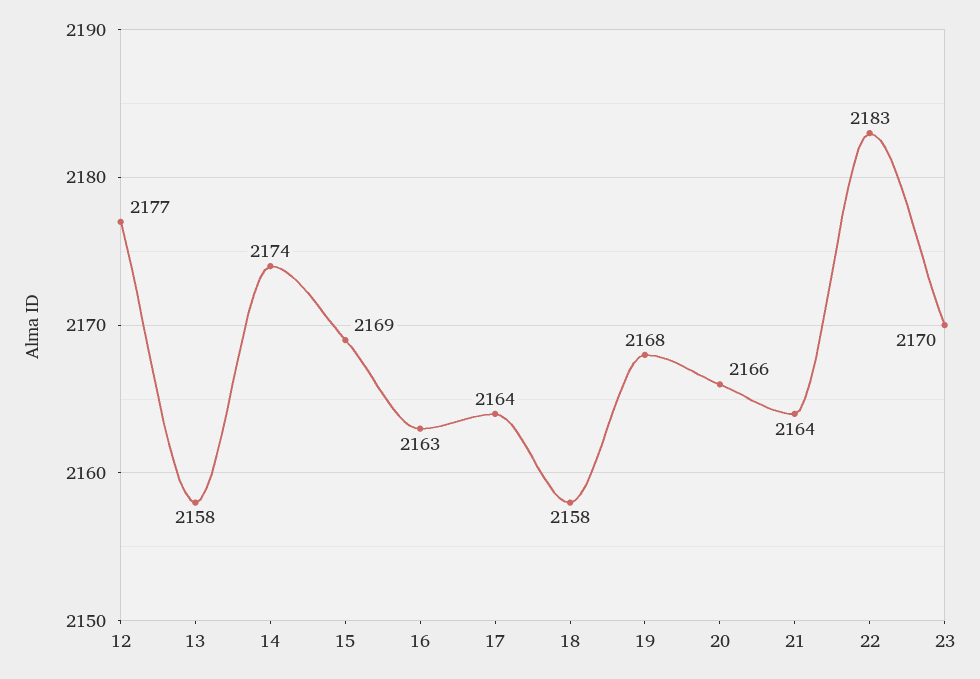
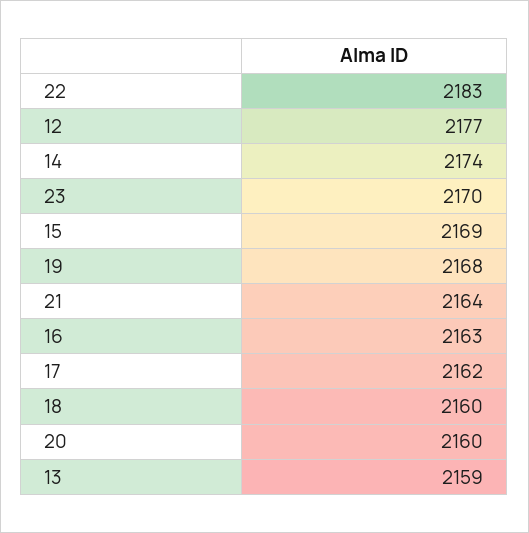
13: 2158 -> 2159
17: 2164 -> 2162
18: 2158 -> 2160
20: 2166 -> 2160

